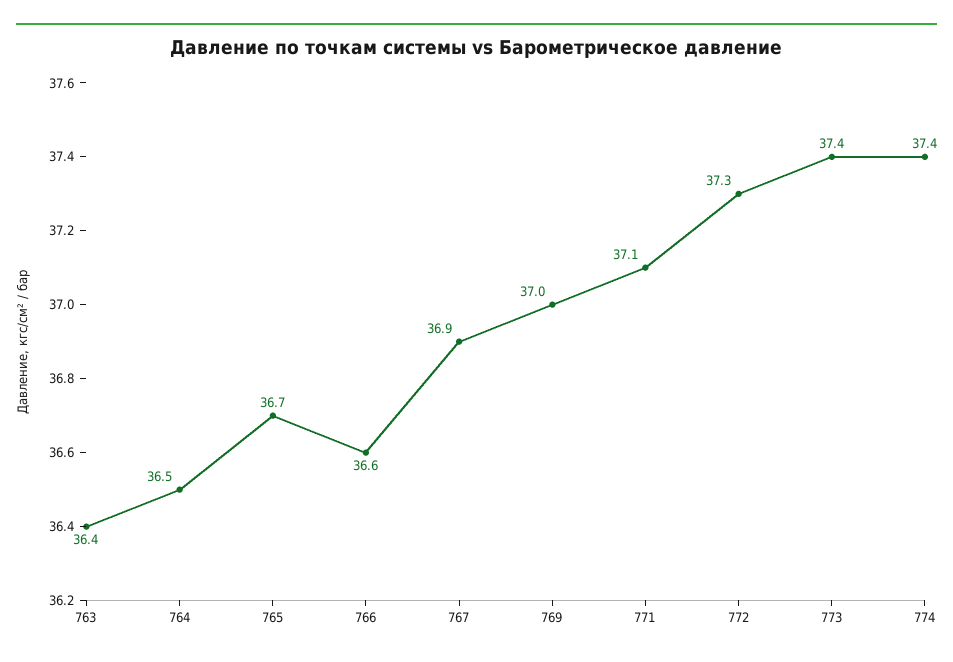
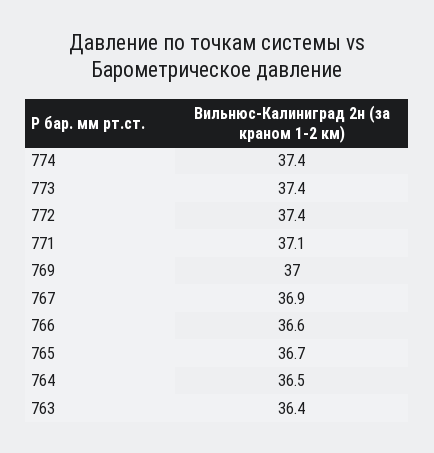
772: 37.3 -> 37.4

